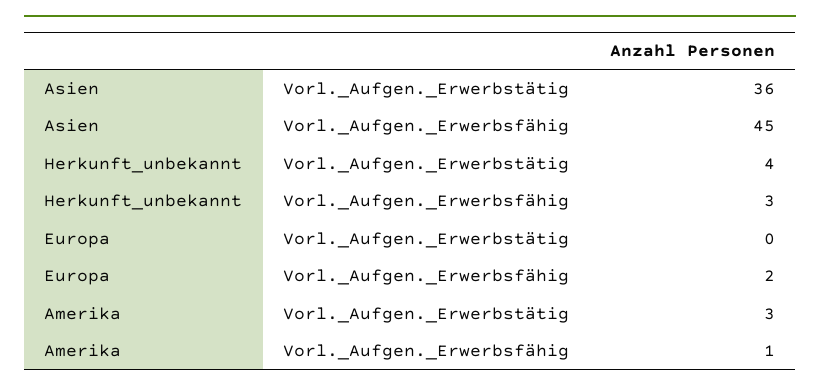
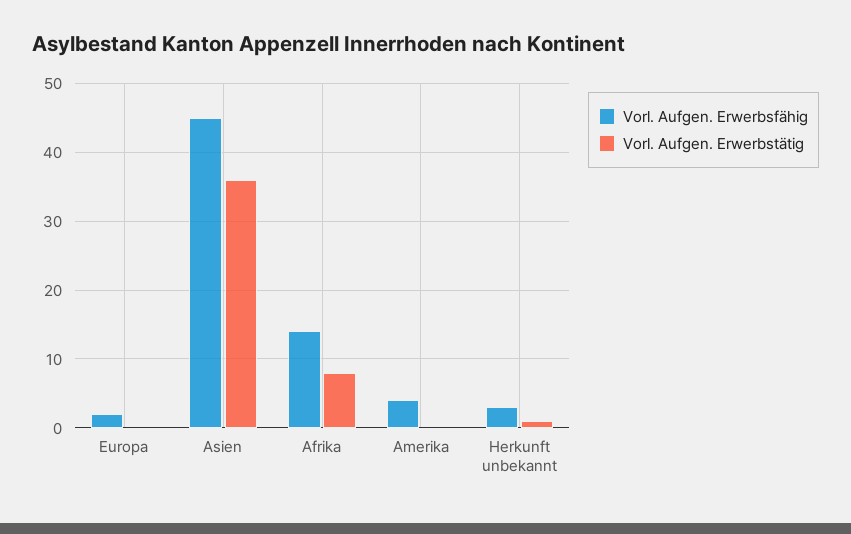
Vorl._Aufgen._Erwerbstätig, Herkunft_unbekannt: 4 -> 1
Vorl._Aufgen._Erwerbstätig, Amerika: 3 -> 0
Vorl._Aufgen._Erwerbsfähig, Amerika: 1 -> 4
Vorl._Aufgen._Erwerbsfähig, Afrika: none -> 14
Vorl._Aufgen._Erwerbstätig, Afrika: none -> 8

